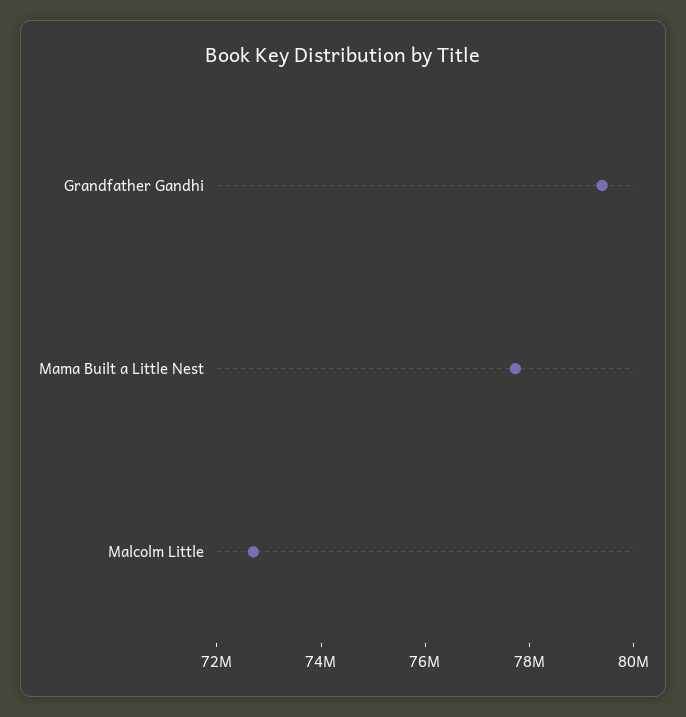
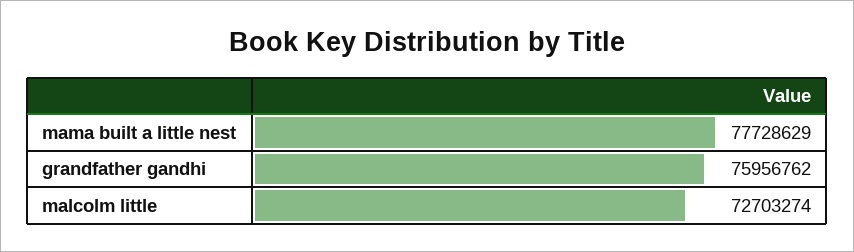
Grandfather Gandhi: 79500000 -> 75956762

